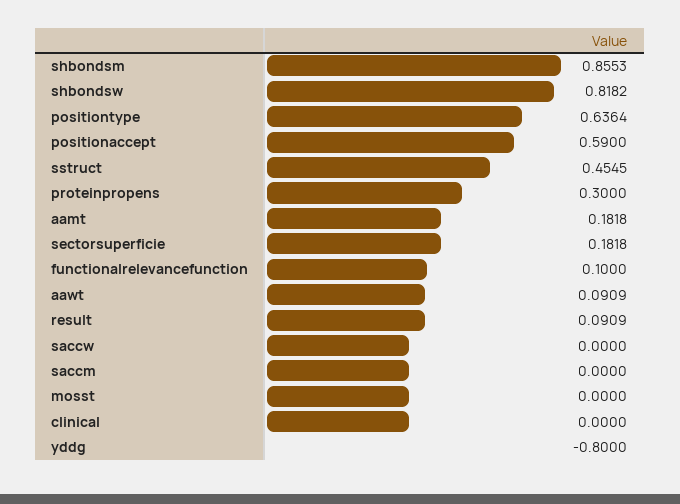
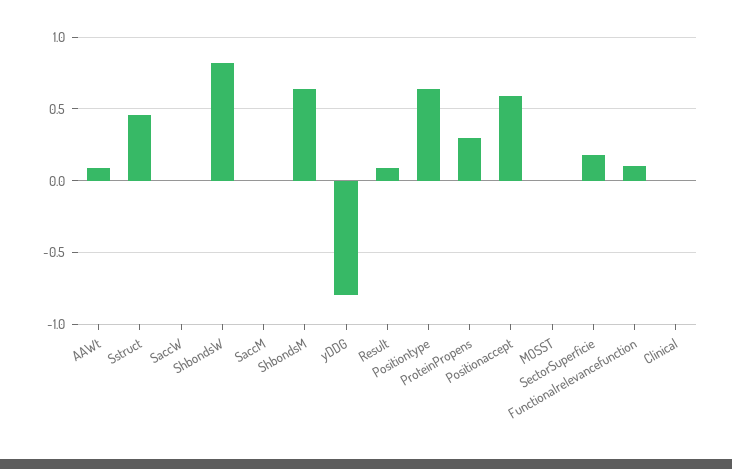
shbondsm: 0.8553 -> 0.65
aamt: 0.1818 -> none

